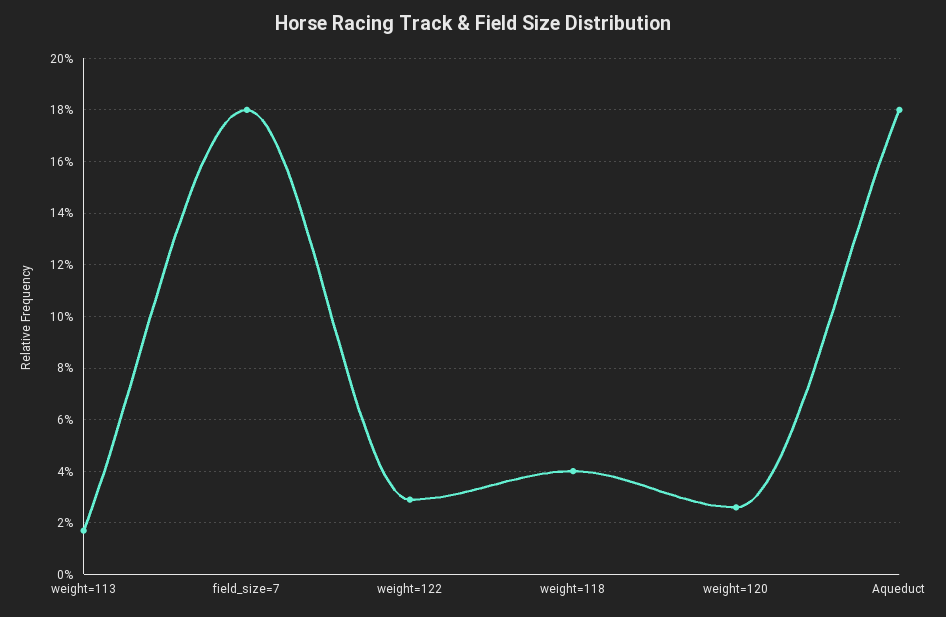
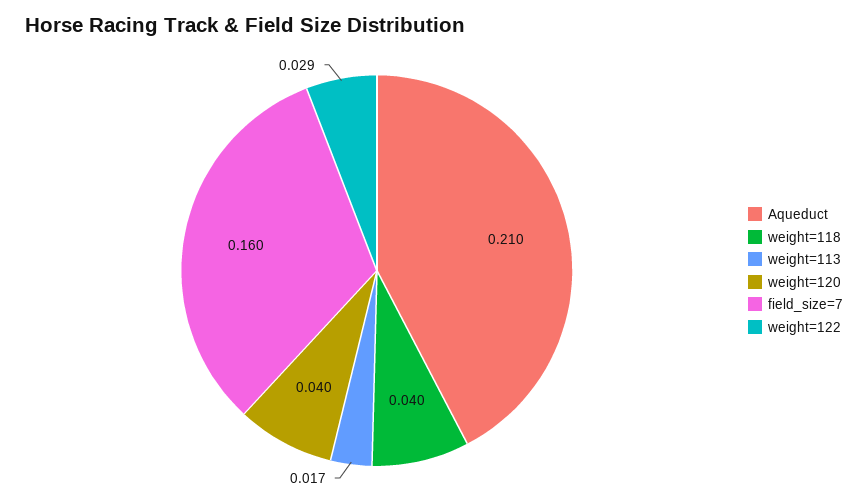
field_size=7: 0.18 -> 0.16
weight=120: 0.025 -> 0.04
Aqueduct: 0.18 -> 0.21

